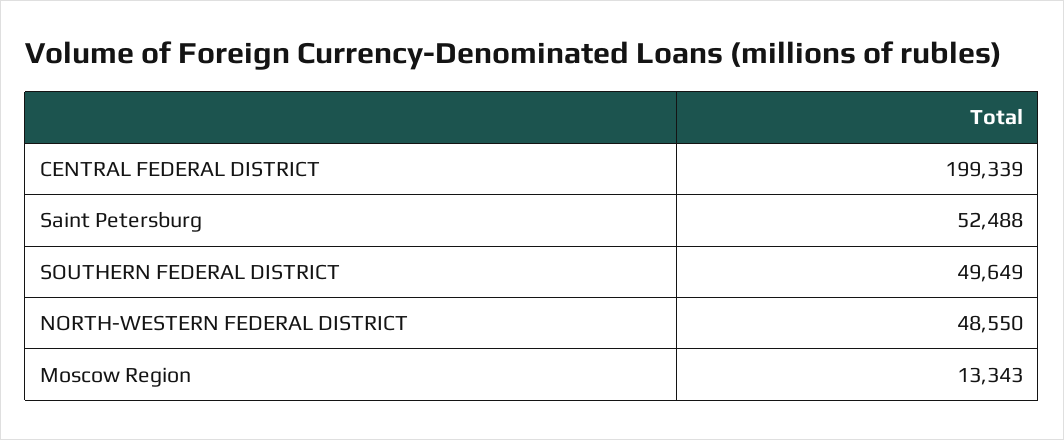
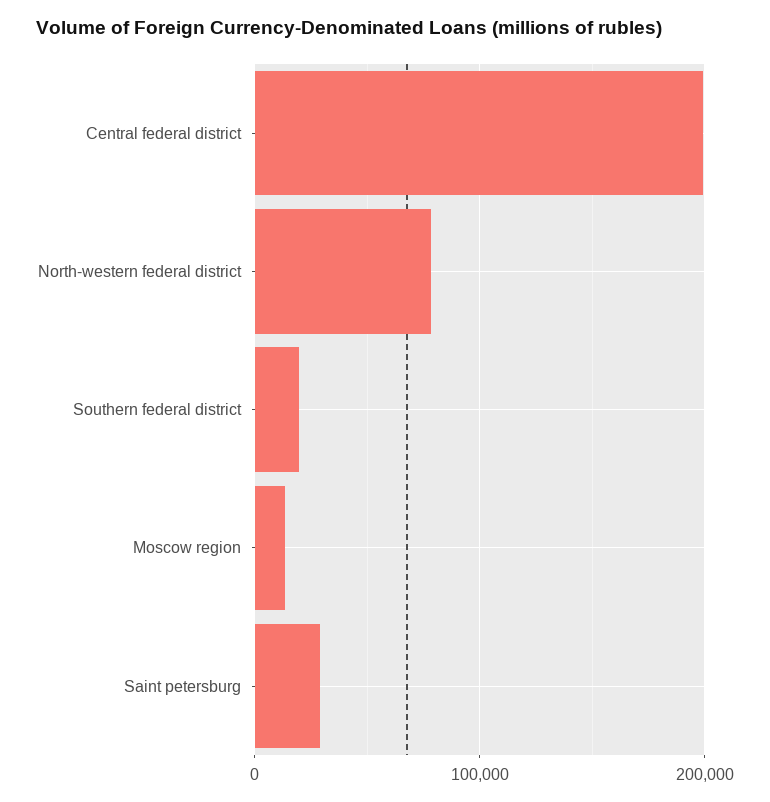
Saint Petersburg: 52488 -> 30000
SOUTHERN FEDERAL DISTRICT: 49649 -> 20000
NORTH-WESTERN FEDERAL DISTRICT: 48550 -> 80000

